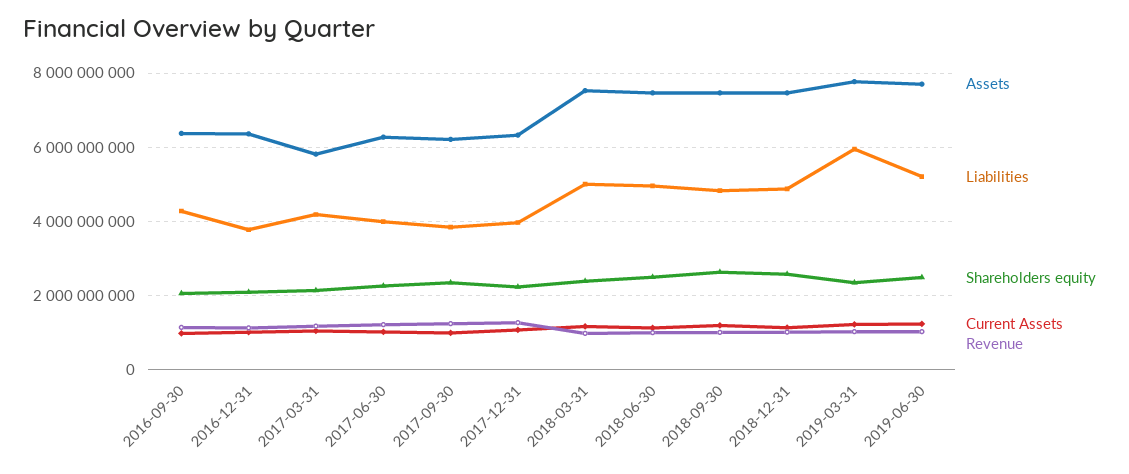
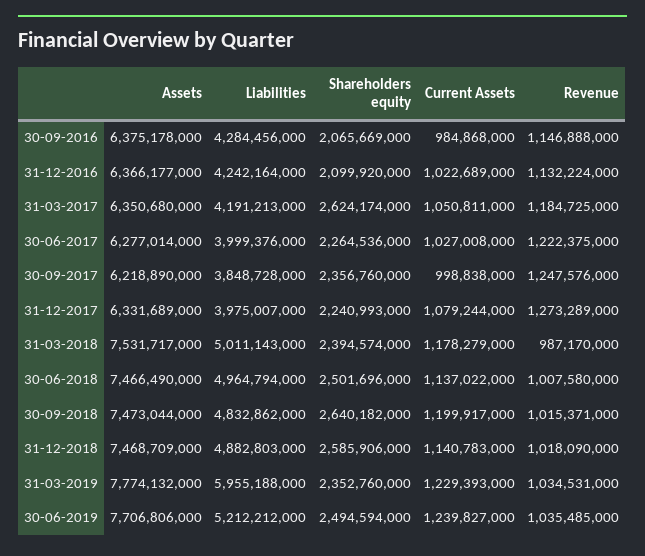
Liabilities, 2016-12-31: 3800000000 -> 4242164000
Assets, 2017-03-31: 5800000000 -> 6350680000
Shareholders equity, 2017-03-31: 2200000000 -> 2624174000

